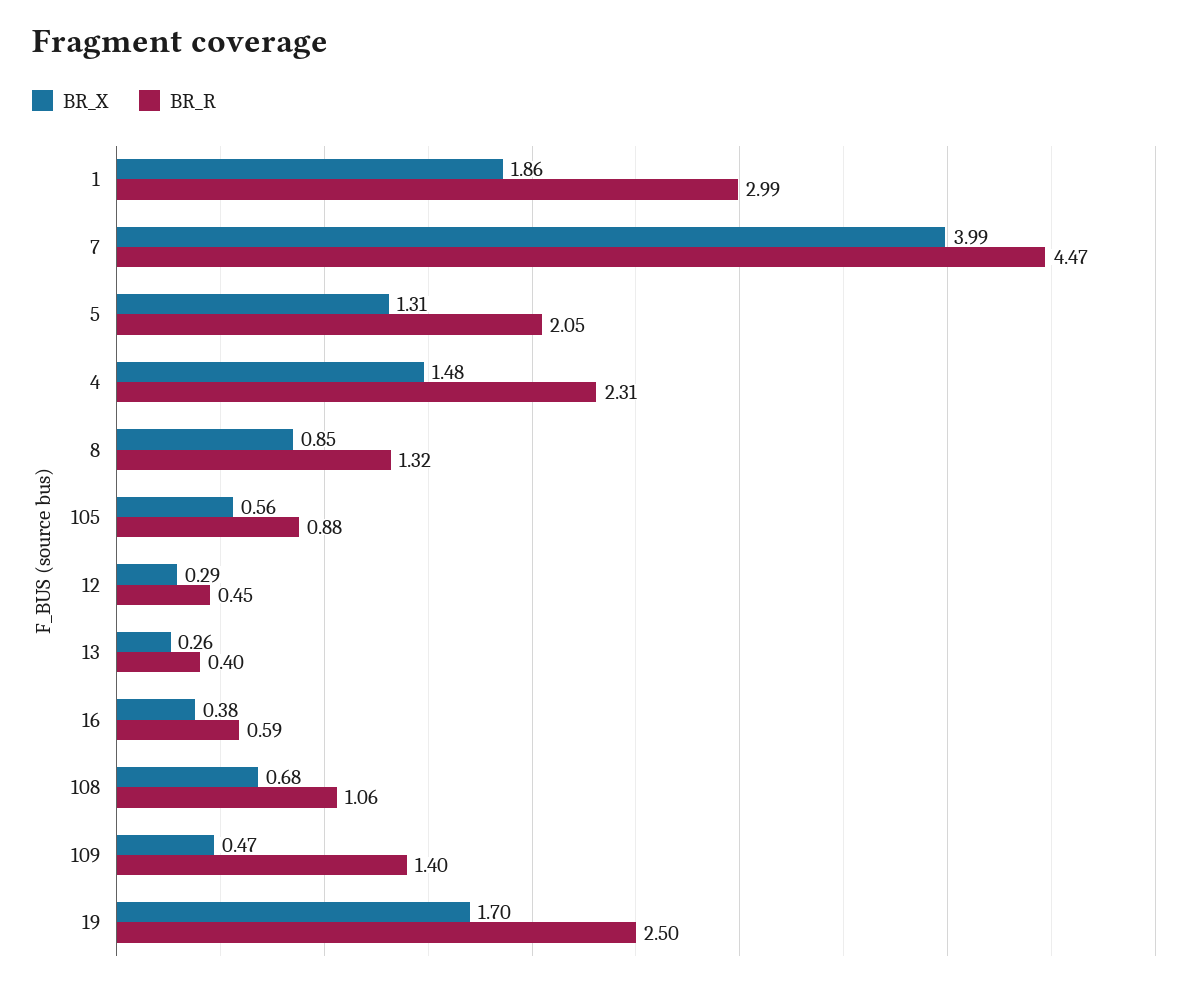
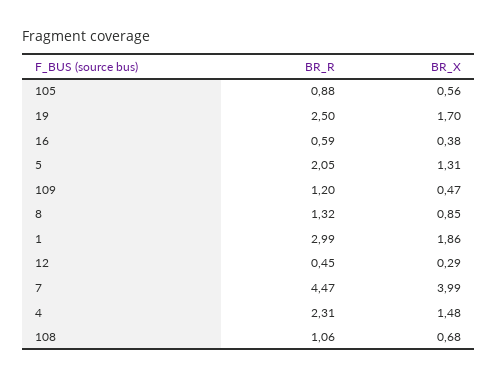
BR_X, 13: 0.26 -> none
BR_R, 13: 0.4 -> none
BR_R, 109: 1.4 -> 1.2

